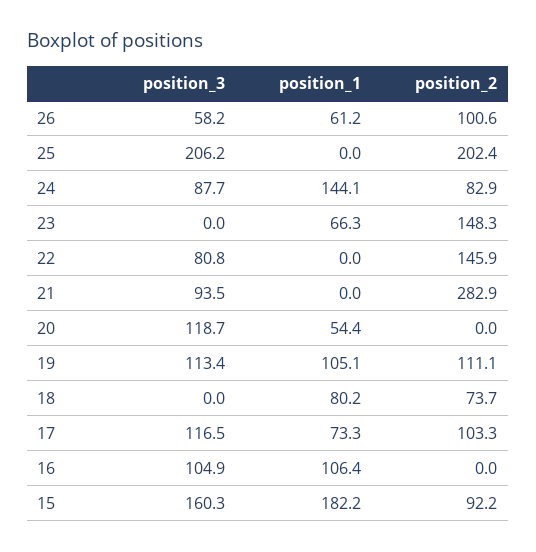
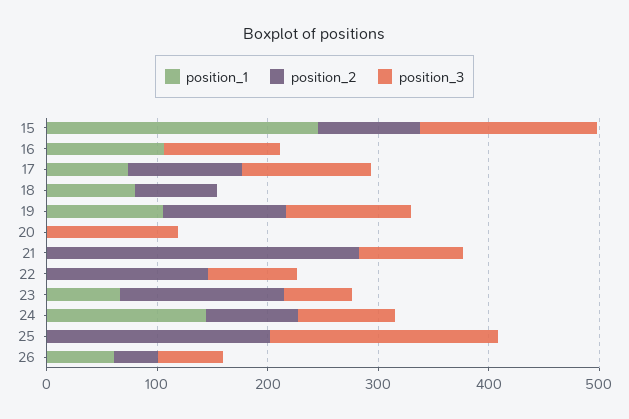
position_2, 26: 100.6 -> 40
position_3, 23: 0 -> 60
position_1, 20: 54.4 -> 0
position_1, 15: 182.2 -> 240

